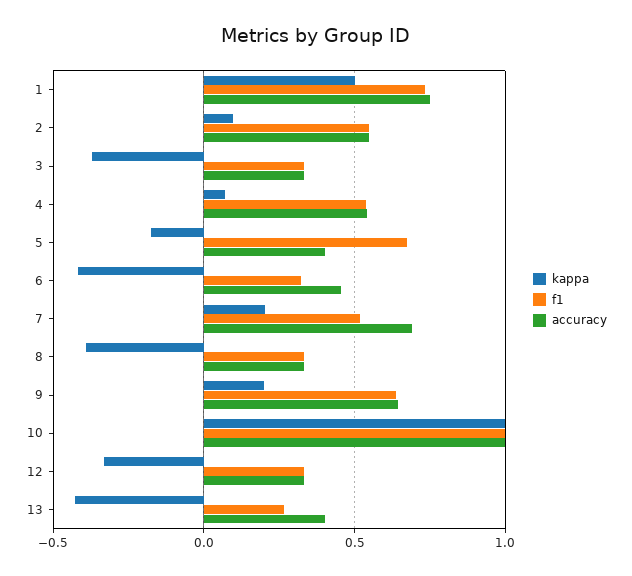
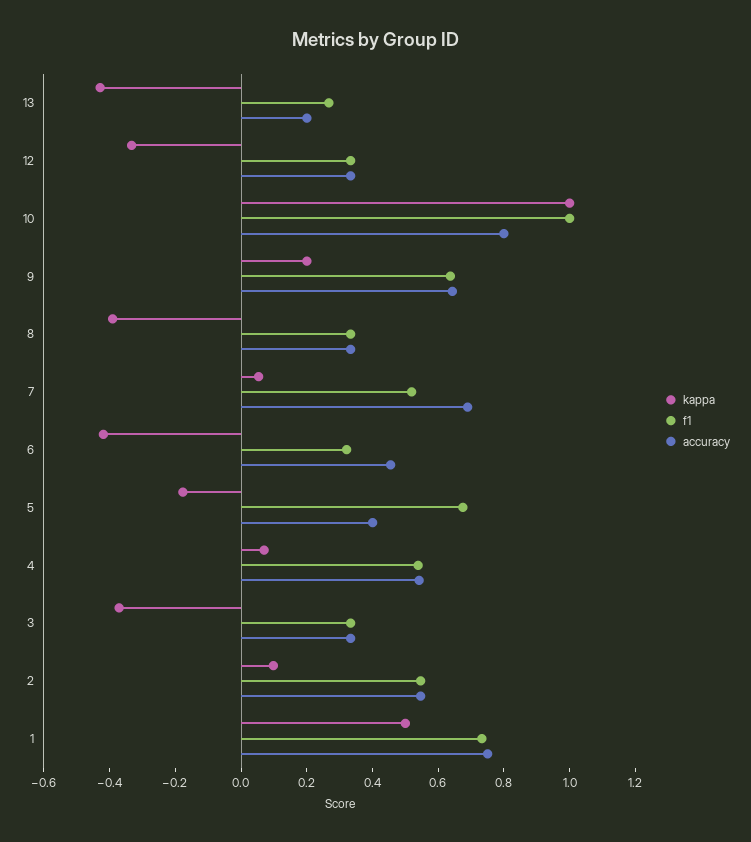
kappa, 7: 0.2 -> 0.05
accuracy, 10: 1 -> 0.8
accuracy, 13: 0.4 -> 0.2

